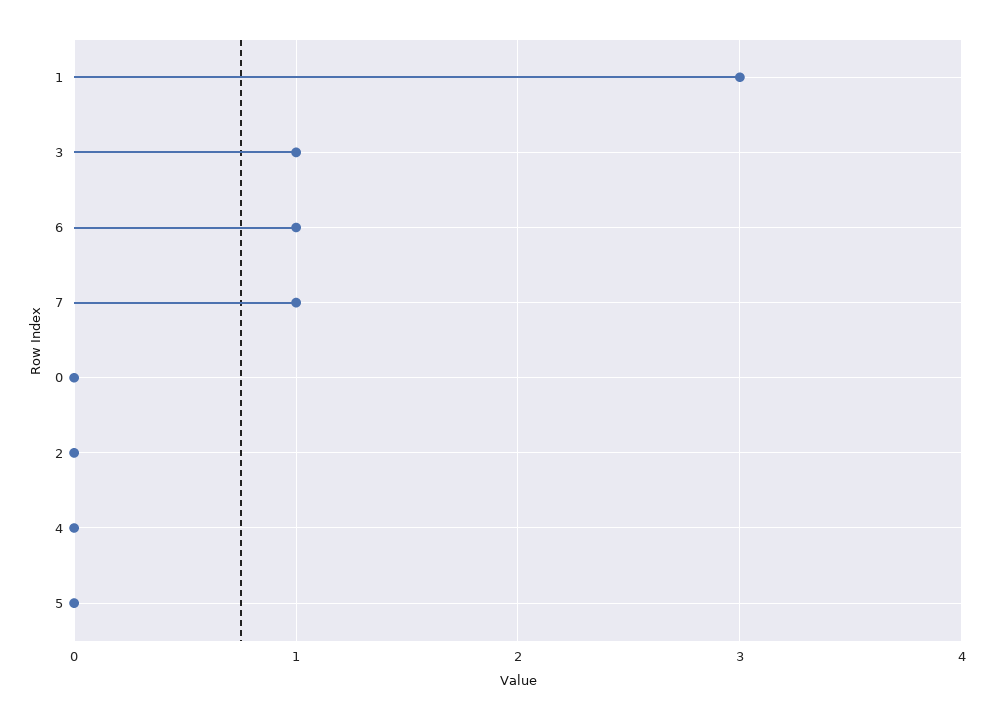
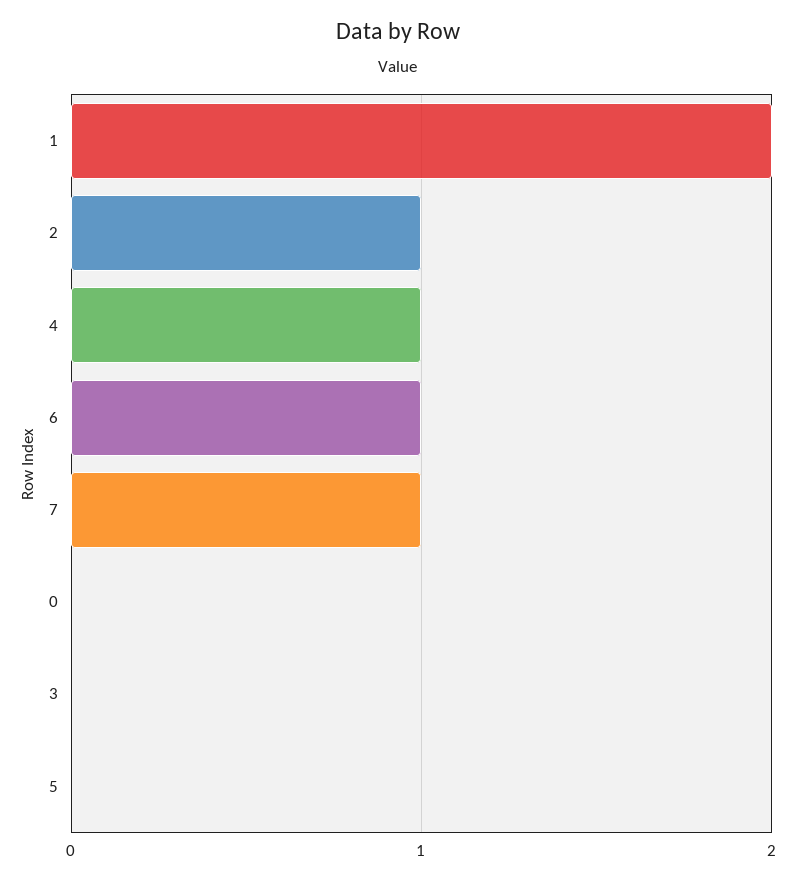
1: 3 -> 2
3: 1 -> 0
2: 0 -> 1
4: 0 -> 1

